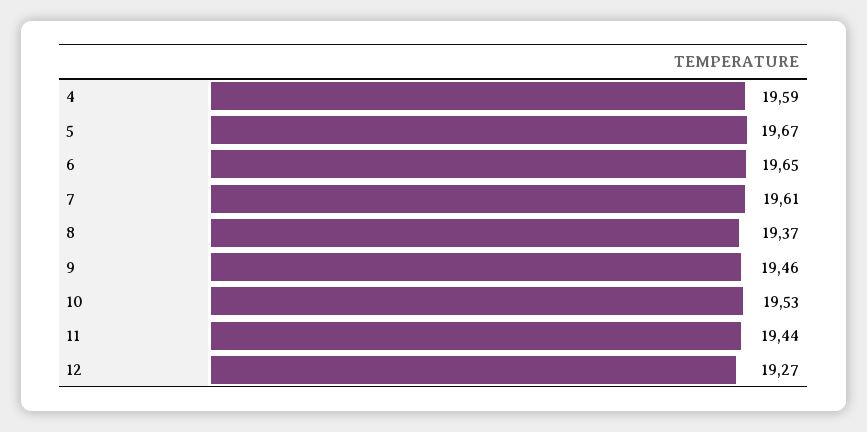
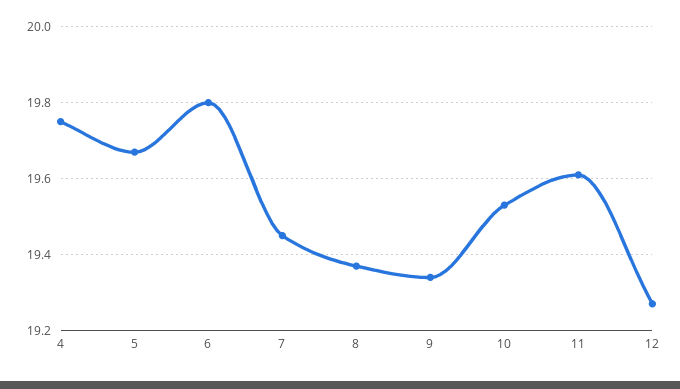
4: 19.59 -> 19.75
6: 19.65 -> 19.8
7: 19.61 -> 19.45
9: 19.46 -> 19.35
11: 19.44 -> 19.6

